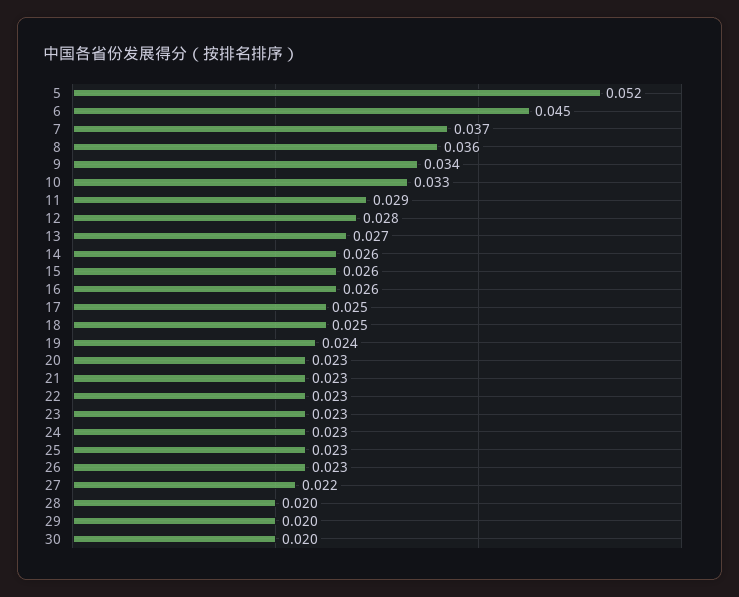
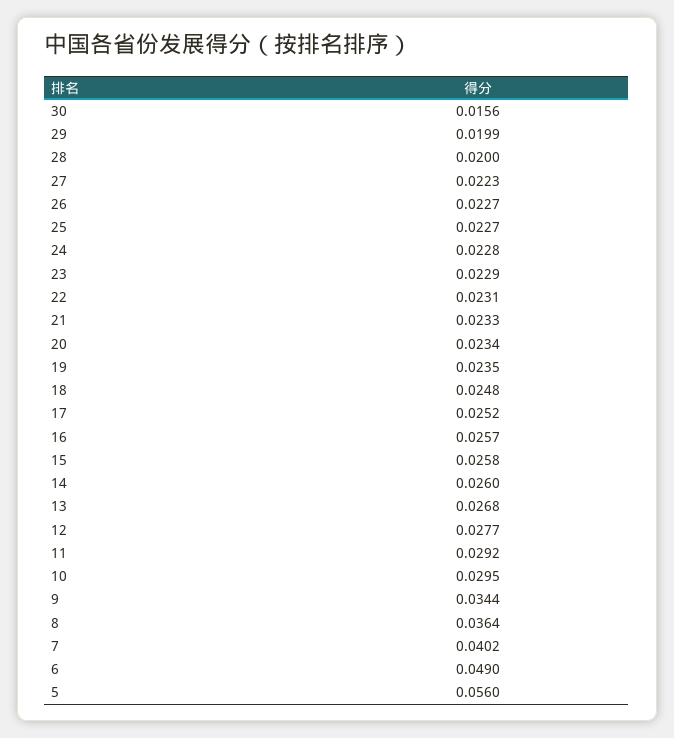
5: 0.052 -> 0.056
6: 0.045 -> 0.049
7: 0.037 -> 0.0402
10: 0.033 -> 0.0295
30: 0.02 -> 0.0156

